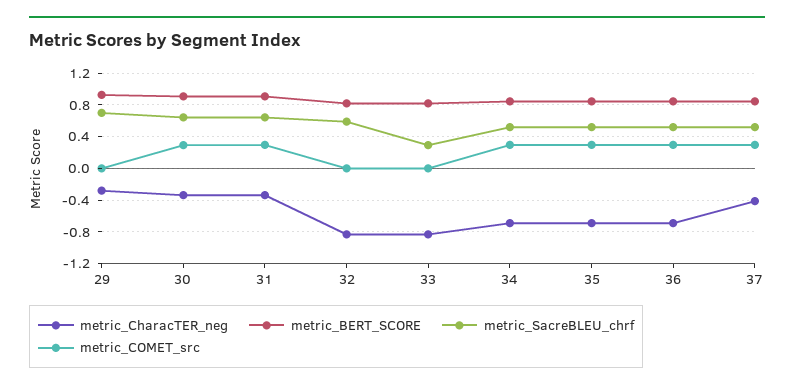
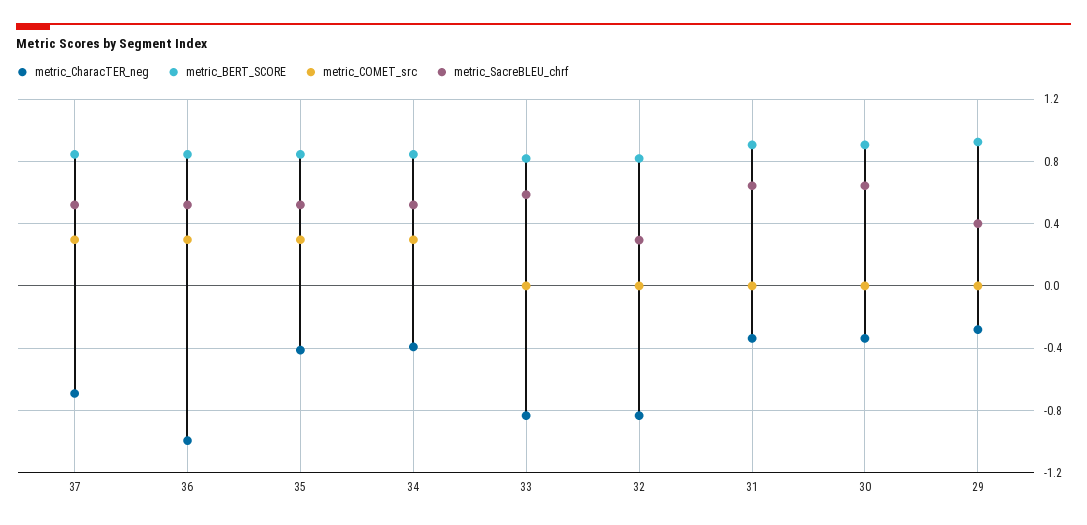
metric_SacreBLEU_chrf, 29: 0.7 -> 0.4
metric_COMET_src, 30: 0.3 -> 0
metric_COMET_src, 31: 0.3 -> 0
metric_SacreBLEU_chrf, 32: 0.6 -> 0.3
metric_SacreBLEU_chrf, 33: 0.3 -> 0.6
metric_CharacTER_neg, 34: -0.7 -> -0.4
metric_CharacTER_neg, 35: -0.7 -> -0.4
metric_CharacTER_neg, 36: -0.7 -> -1
metric_CharacTER_neg, 37: -0.4 -> -0.7

